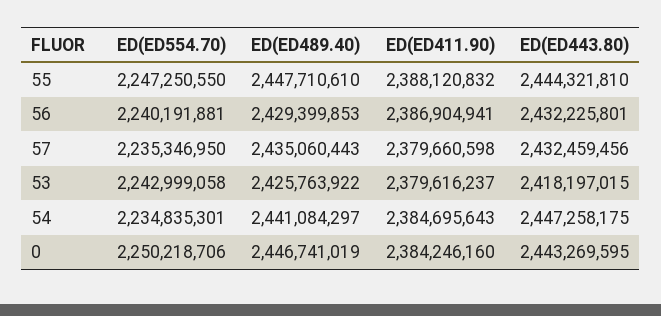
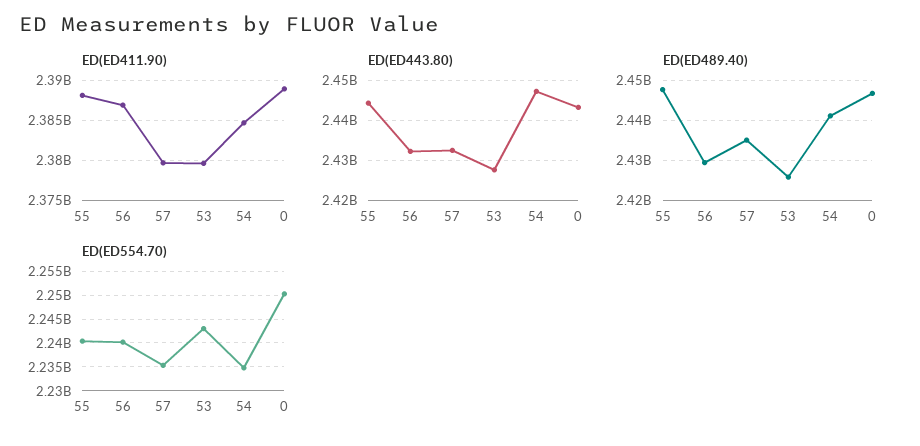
ED(ED554.70), 55: 2247250550 -> 2240000000
ED(ED443.80), 53: 2418197015 -> 2428000000
ED(ED411.90), 0: 2384246160 -> 2389000000

